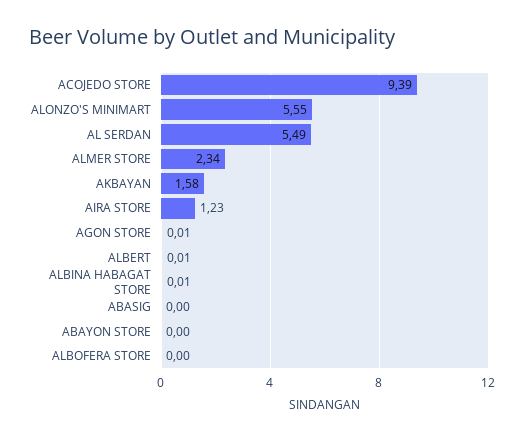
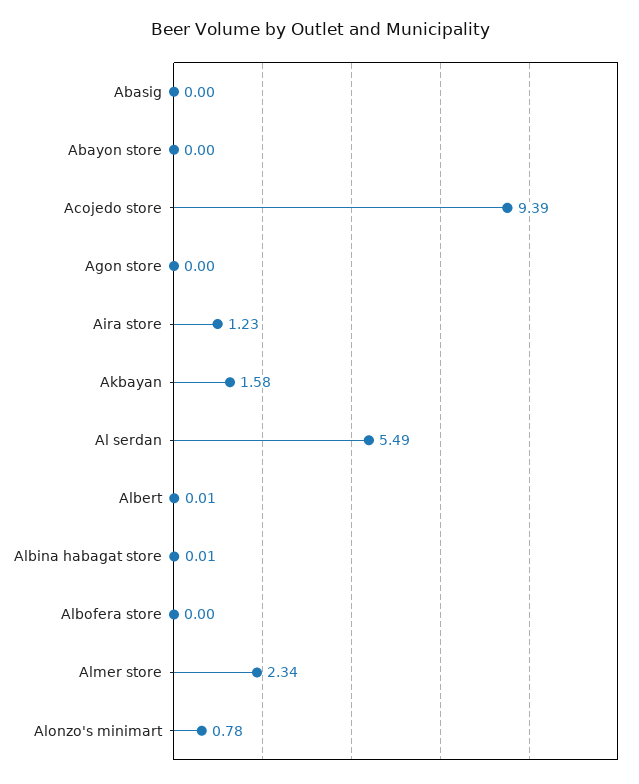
ALONZO'S MINIMART: 5.55 -> 0.78
AGON STORE: 0.01 -> 0

